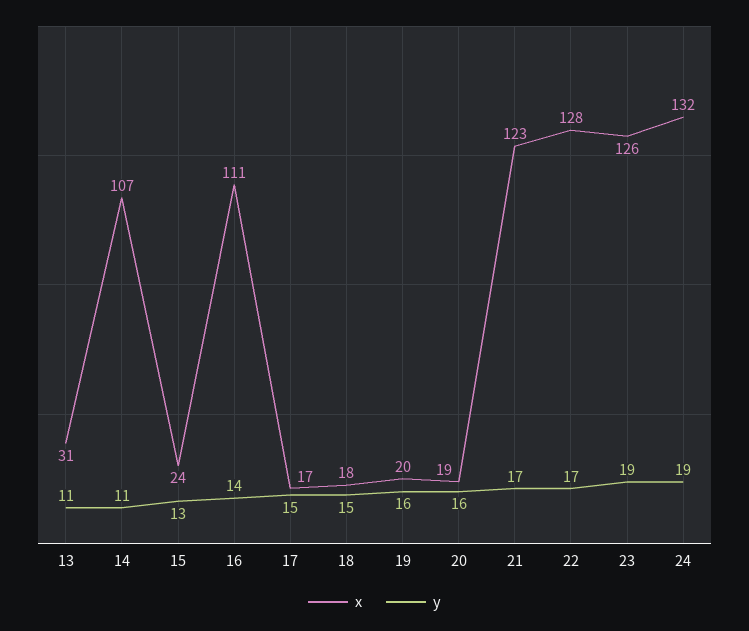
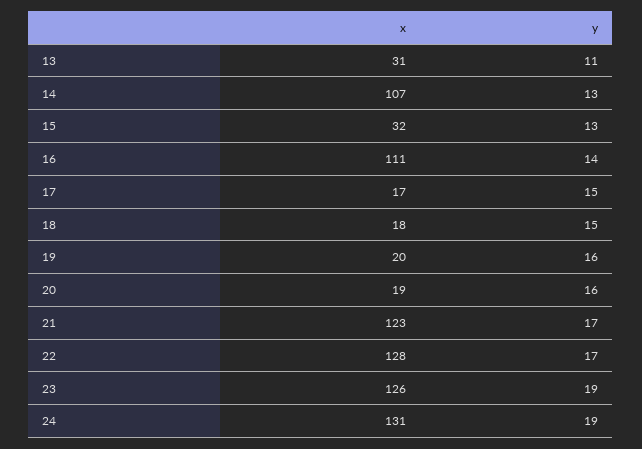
y, 14: 11 -> 13
x, 15: 24 -> 32
x, 24: 132 -> 131

